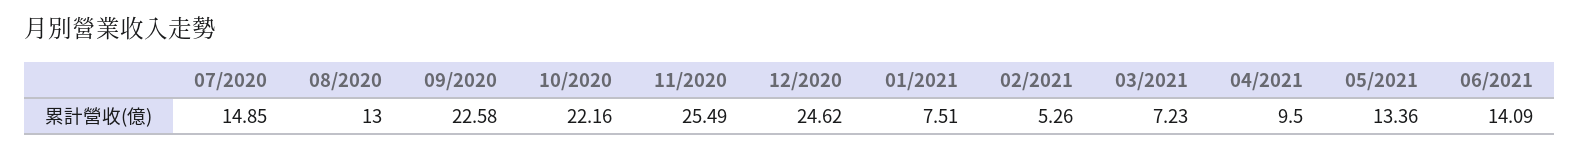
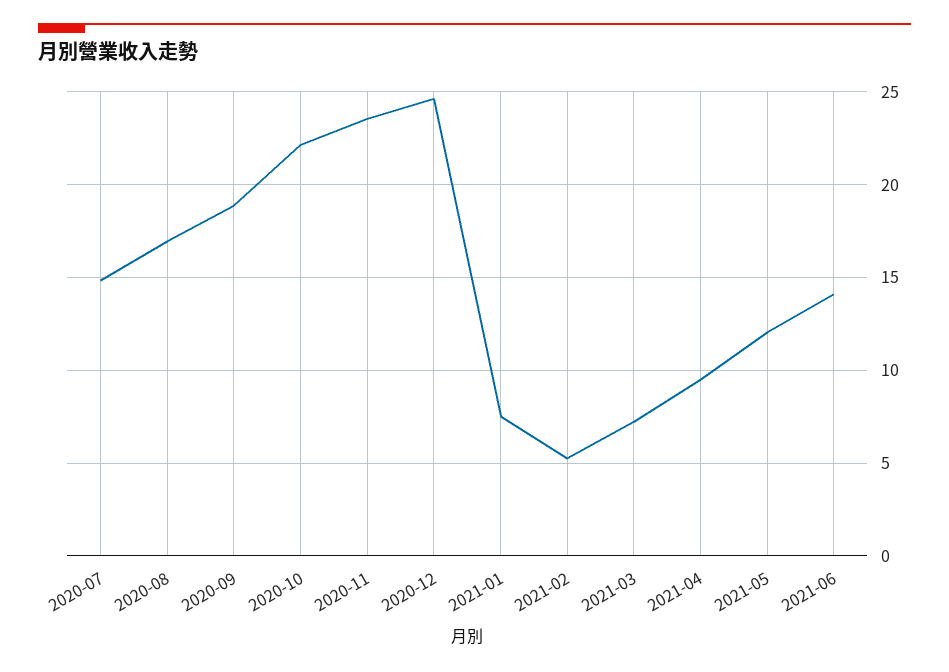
08/2020: 13 -> 17
09/2020: 22.58 -> 19
11/2020: 25.49 -> 23.5
05/2021: 13.36 -> 12

